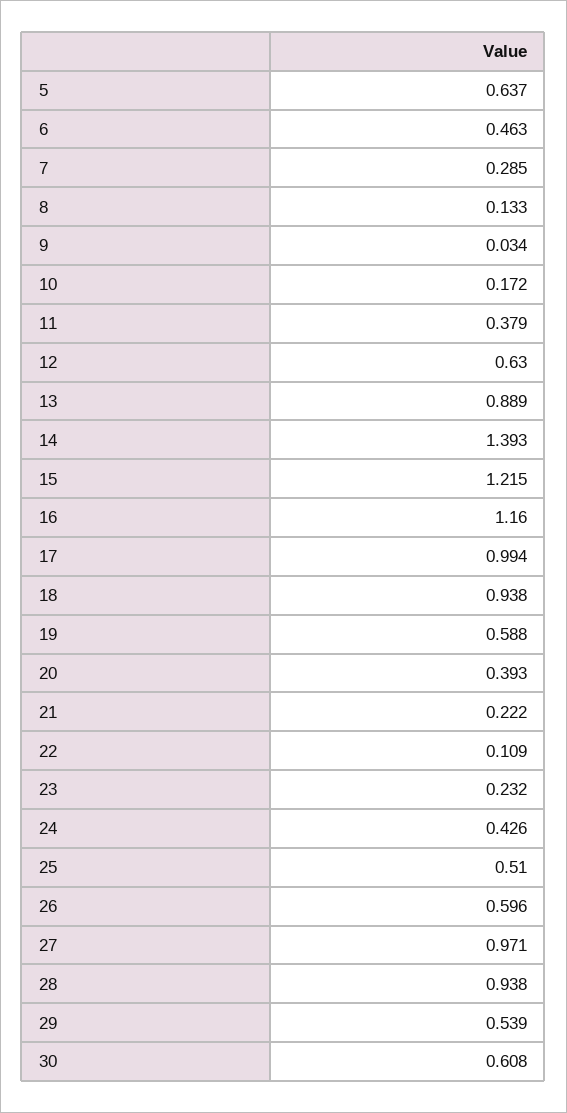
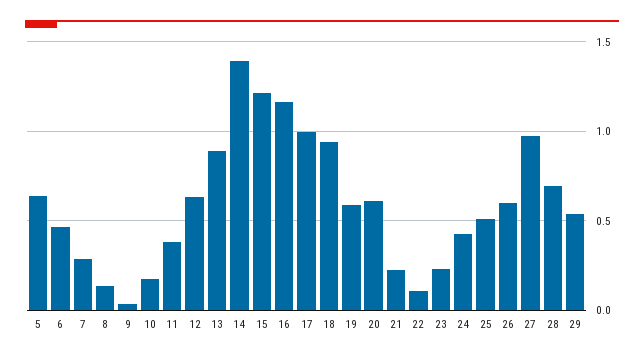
20: 0.393 -> 0.6
28: 0.938 -> 0.7
30: 0.608 -> none

